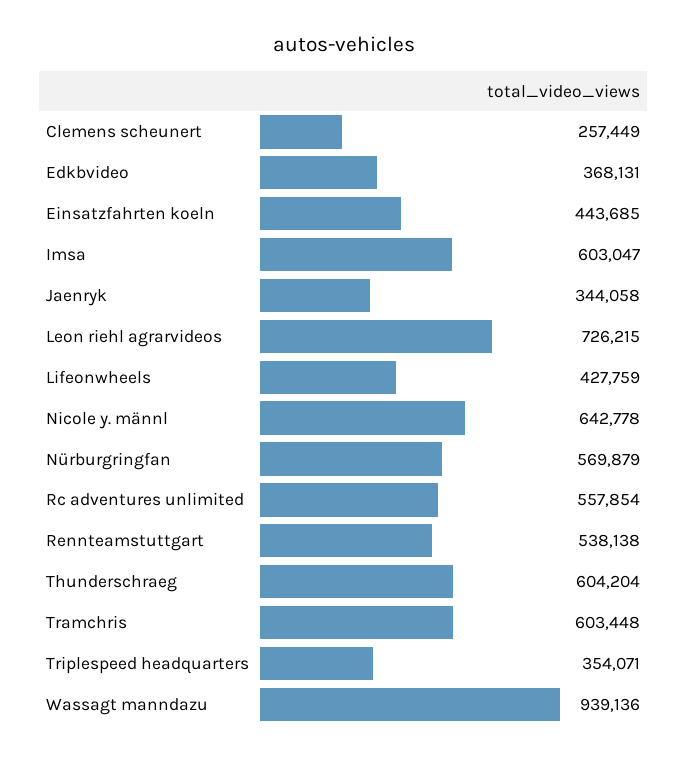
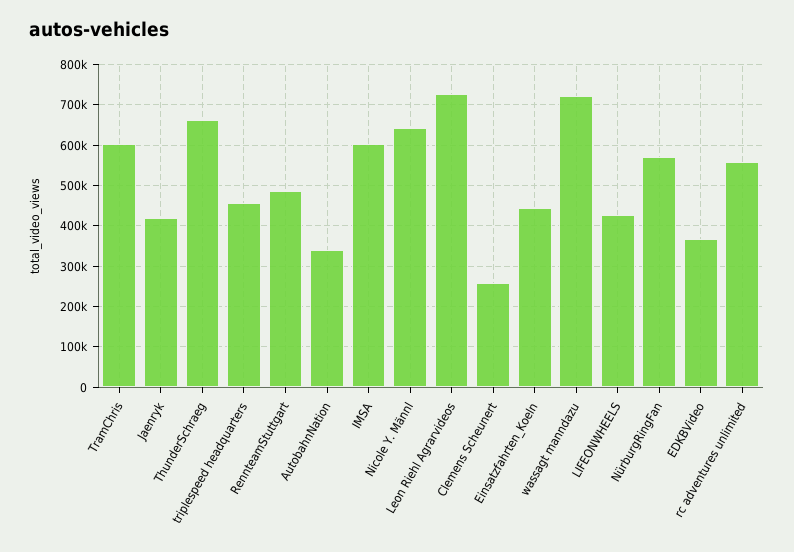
Jaenryk: 344058 -> 420000
Rennteamstuttgart: 538138 -> 480000
Thunderschraeg: 604204 -> 660000
Triplespeed headquarters: 354071 -> 460000
Wassagt manndazu: 939136 -> 720000
AutobahnNation: none -> 340000

